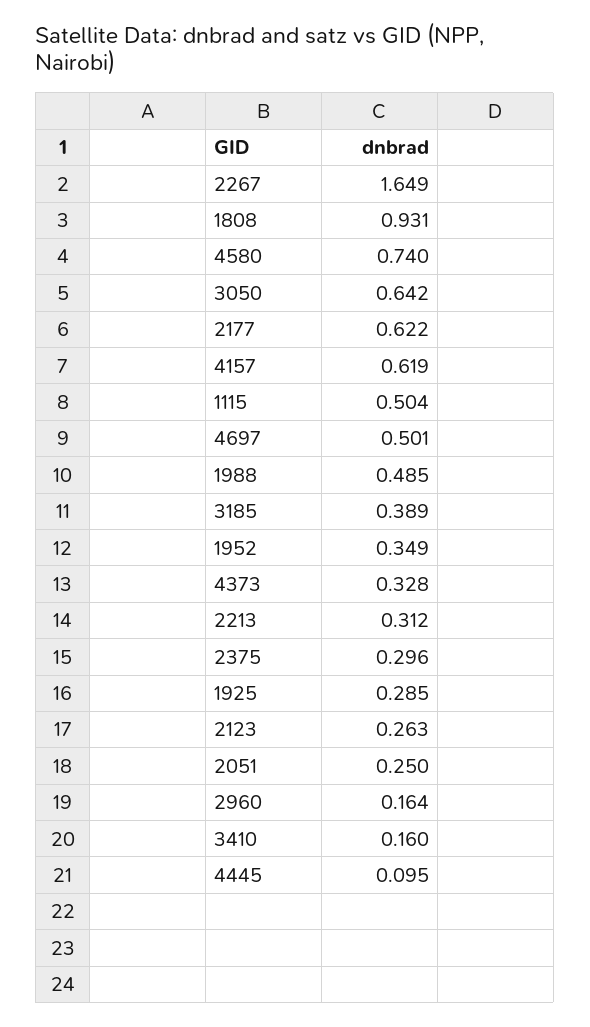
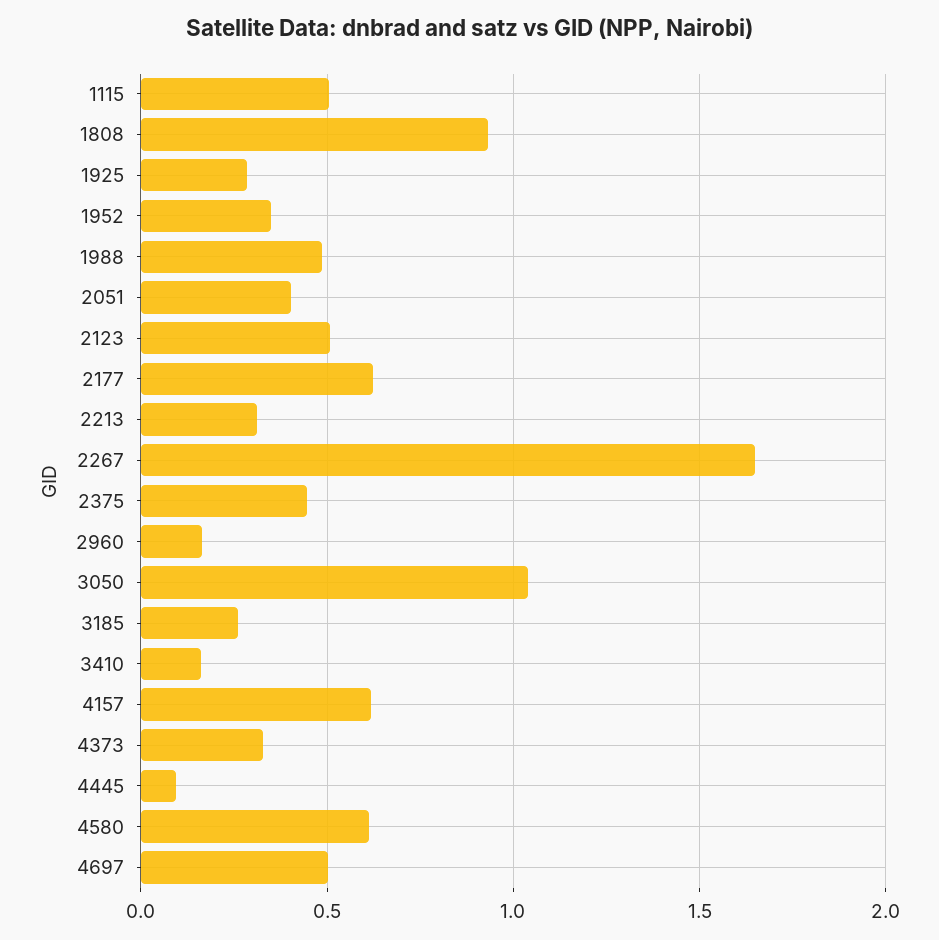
4580: 0.74 -> 0.6
3050: 0.642 -> 1.05
3185: 0.389 -> 0.25
2375: 0.296 -> 0.45
2123: 0.263 -> 0.5
2051: 0.25 -> 0.4

